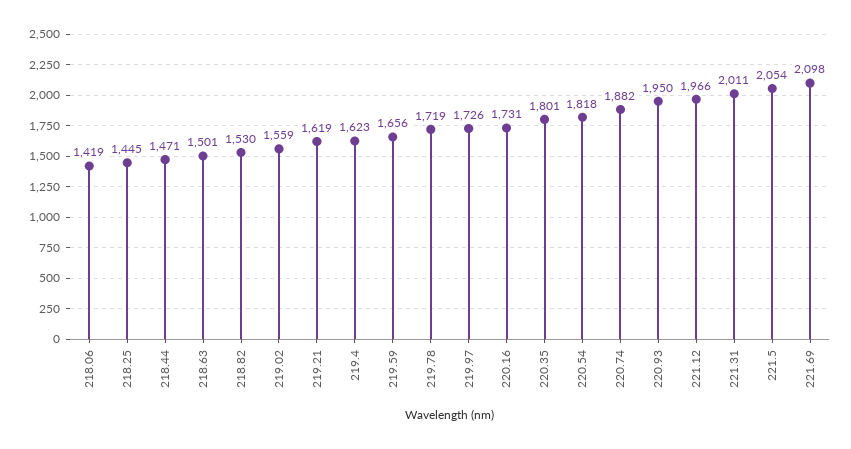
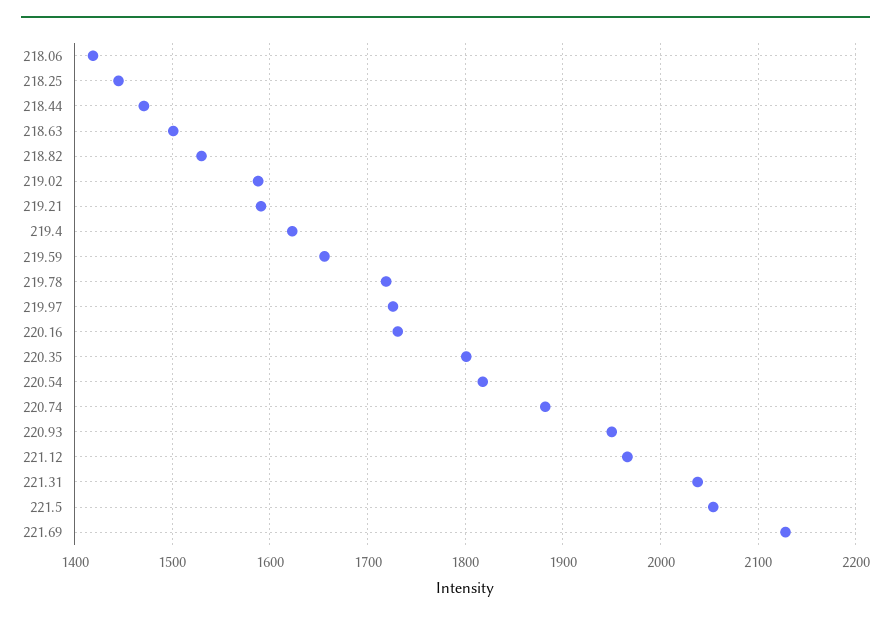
219.02: 1559 -> 1590
219.21: 1619 -> 1590
221.31: 2011 -> 2040
221.69: 2098 -> 2130

